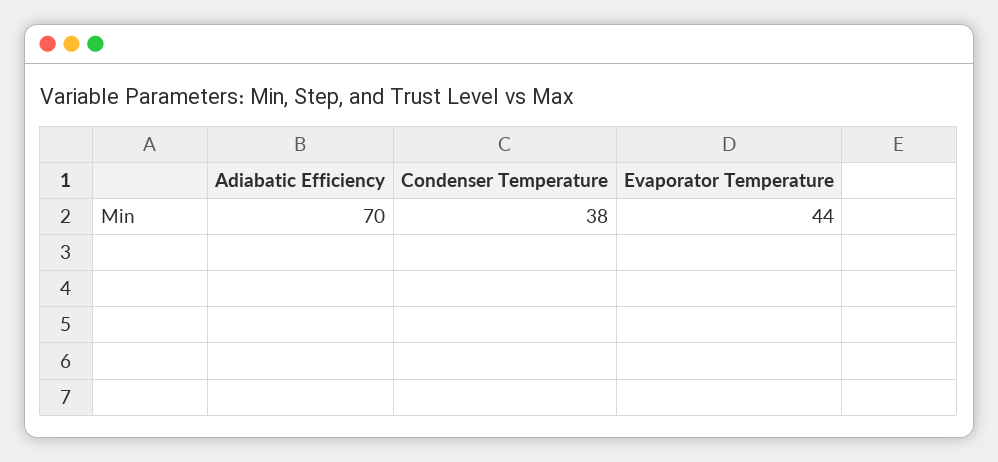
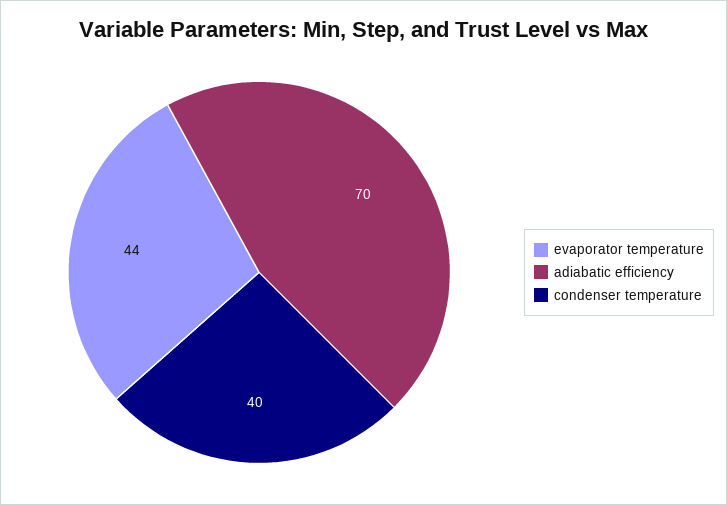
Condenser Temperature: 38 -> 40

